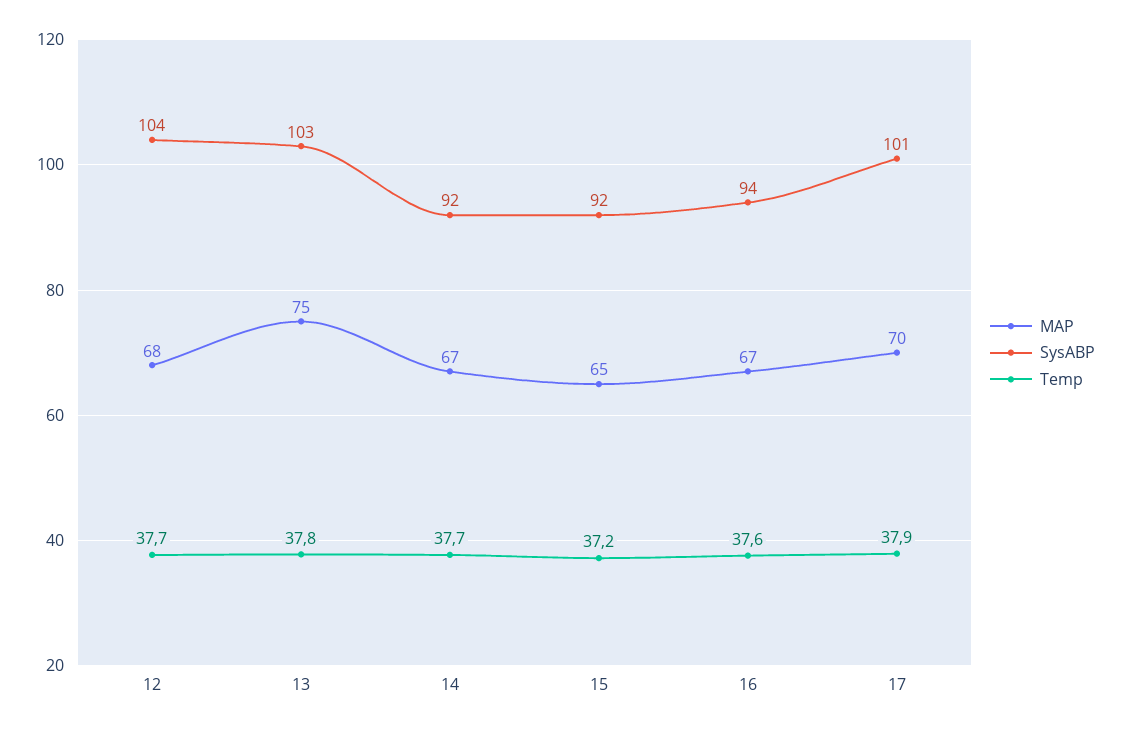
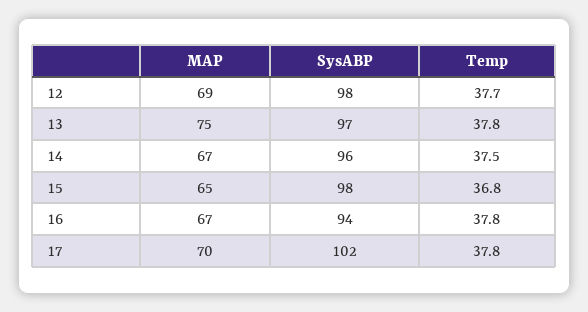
MAP, 12: 68 -> 69
SysABP, 12: 104 -> 98
SysABP, 13: 103 -> 97
SysABP, 14: 92 -> 96
Temp, 14: 37.7 -> 37.5
SysABP, 15: 92 -> 98
Temp, 15: 37.2 -> 36.8
Temp, 16: 37.6 -> 37.8
SysABP, 17: 101 -> 102
Temp, 17: 37.9 -> 37.8

